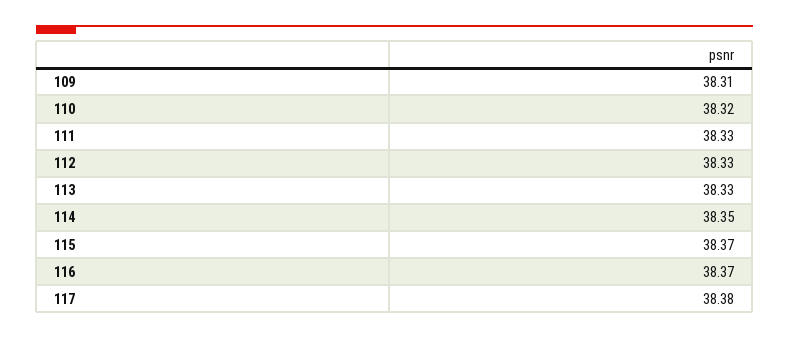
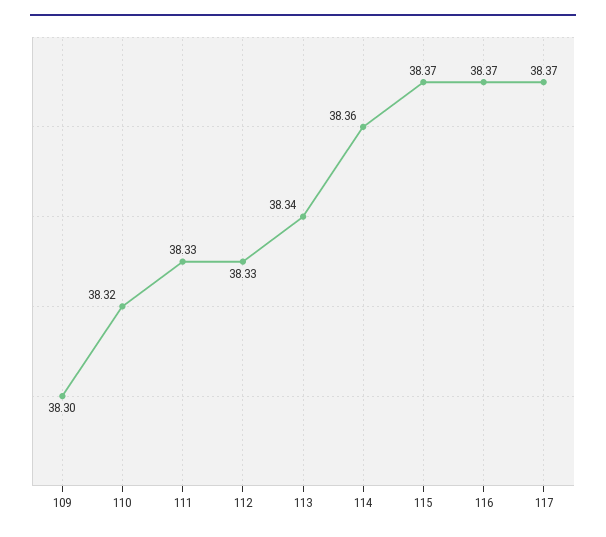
109: 38.31 -> 38.3
113: 38.33 -> 38.34
114: 38.35 -> 38.36
117: 38.38 -> 38.37

